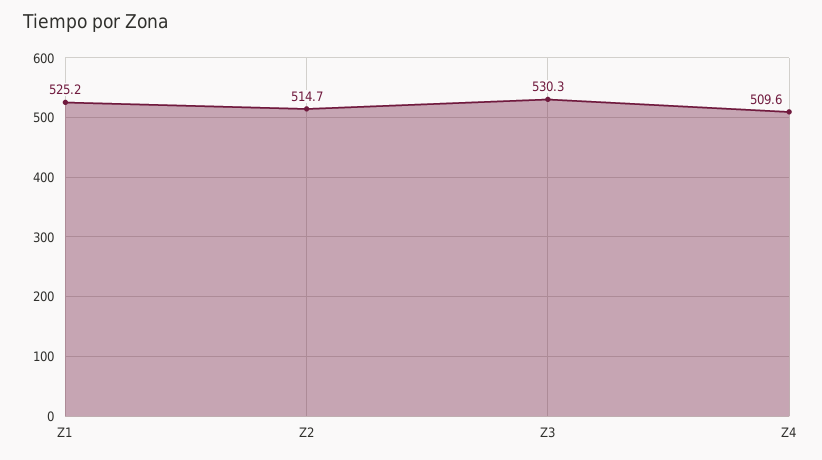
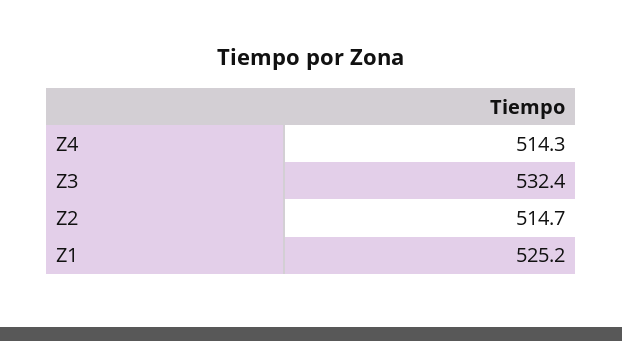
Z3: 530.3 -> 532.4
Z4: 509.6 -> 514.3

